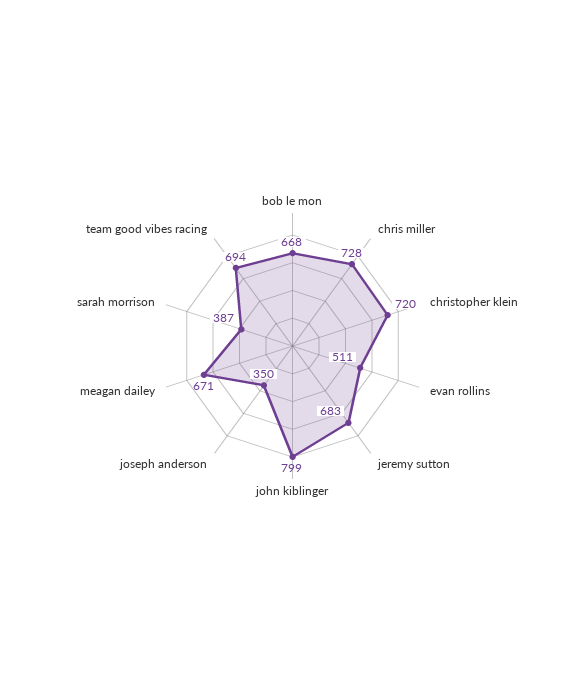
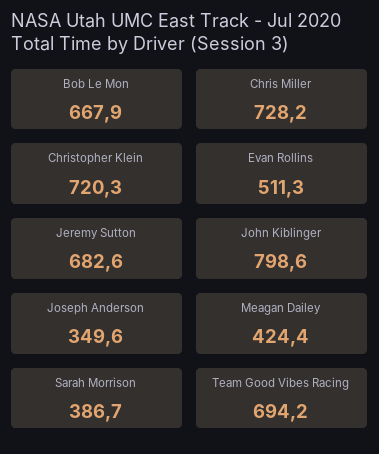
meagan dailey: 671 -> 424.4

